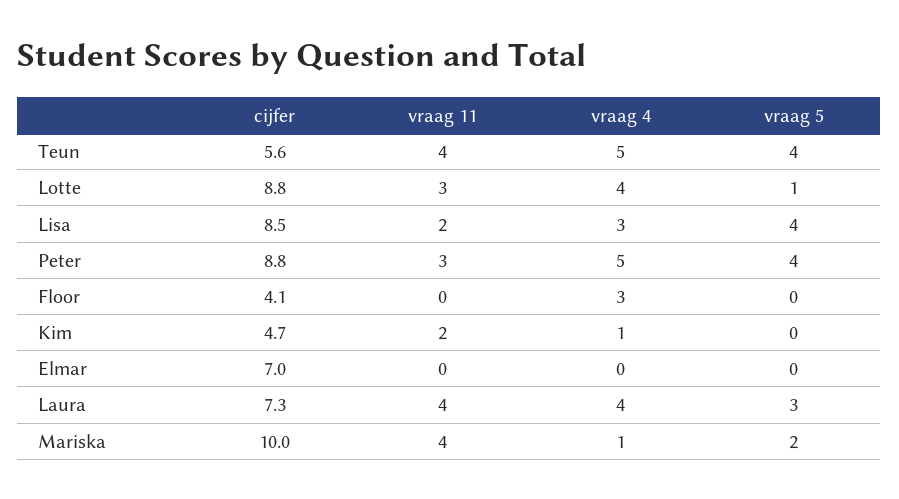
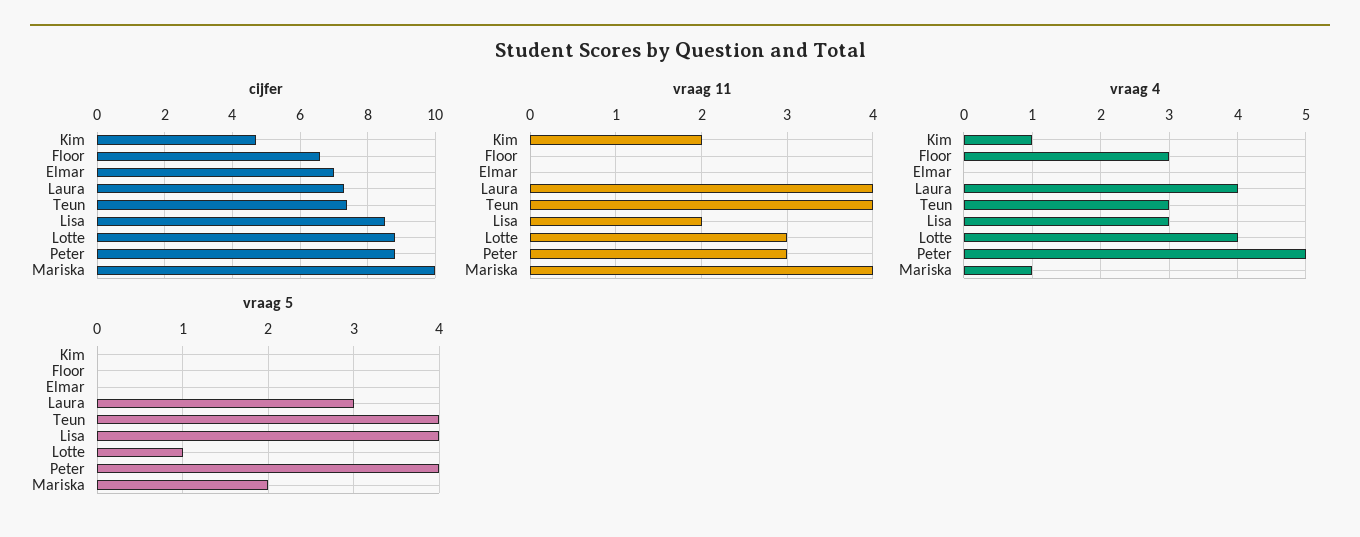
cijfer, Teun: 5.6 -> 7.5
vraag 4, Teun: 5 -> 3
cijfer, Floor: 4.1 -> 6.5

